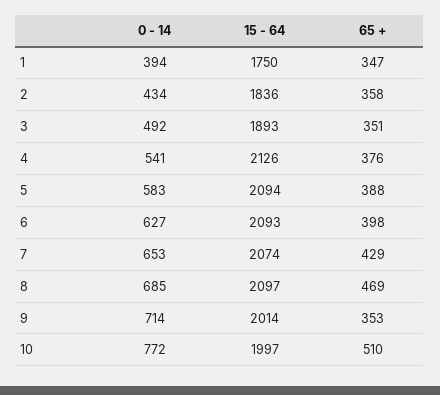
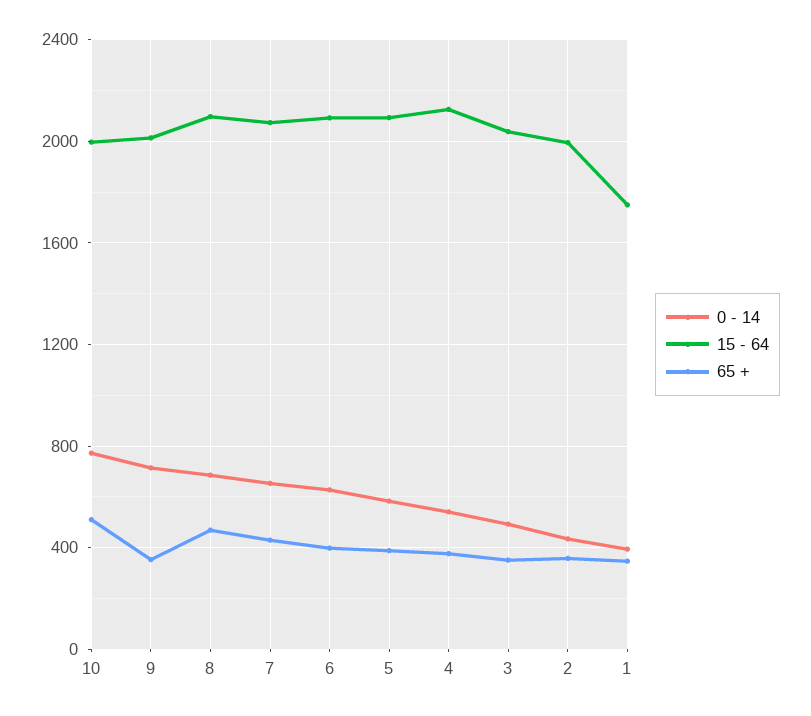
15 - 64, 2: 1836 -> 2000
15 - 64, 3: 1893 -> 2050

